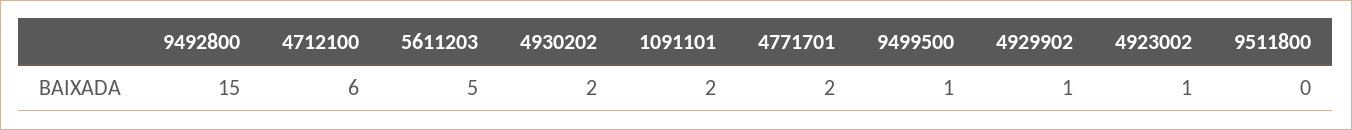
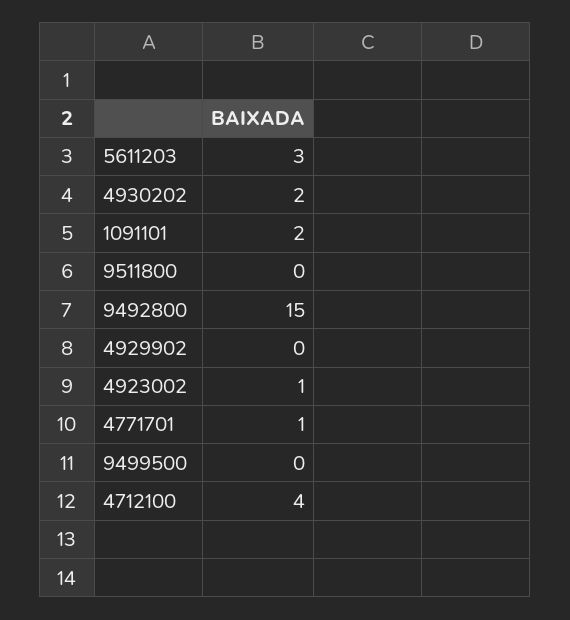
4712100: 6 -> 4
5611203: 5 -> 3
4771701: 2 -> 1
9499500: 1 -> 0
4929902: 1 -> 0

